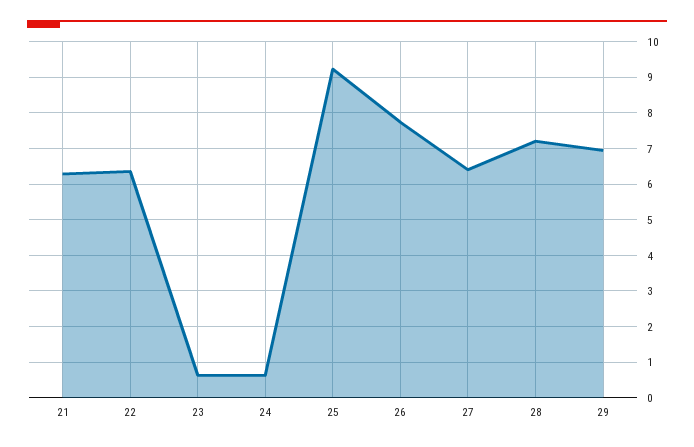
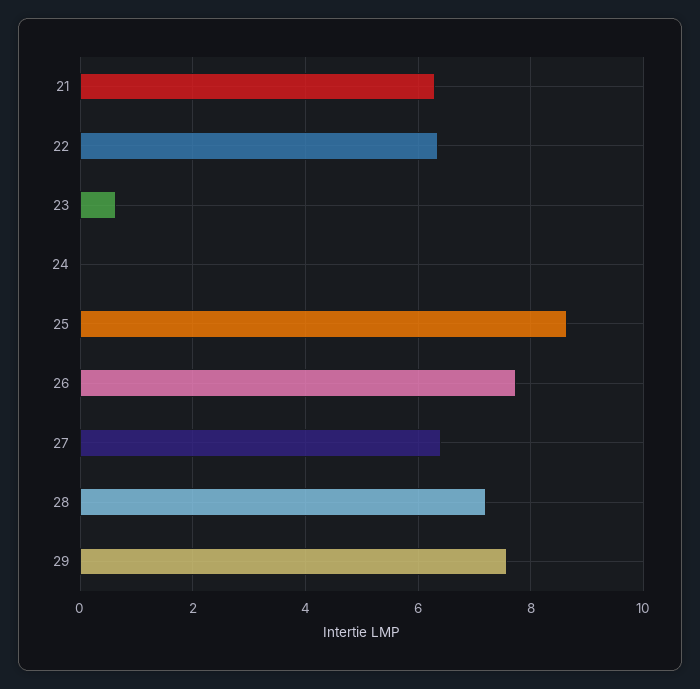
24: 0.6 -> 0
25: 9.2 -> 8.6
29: 7 -> 7.6

